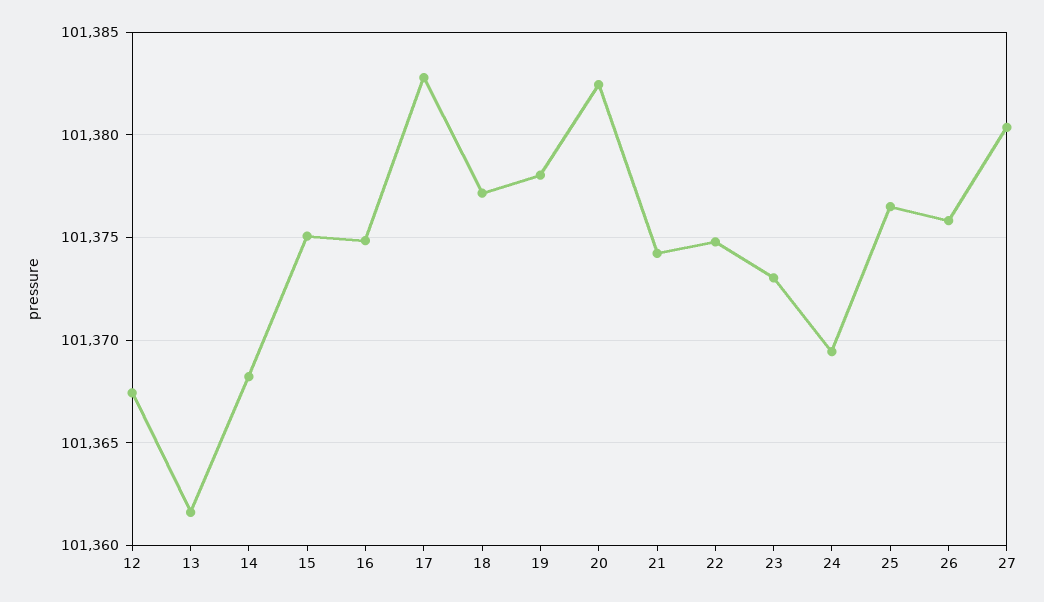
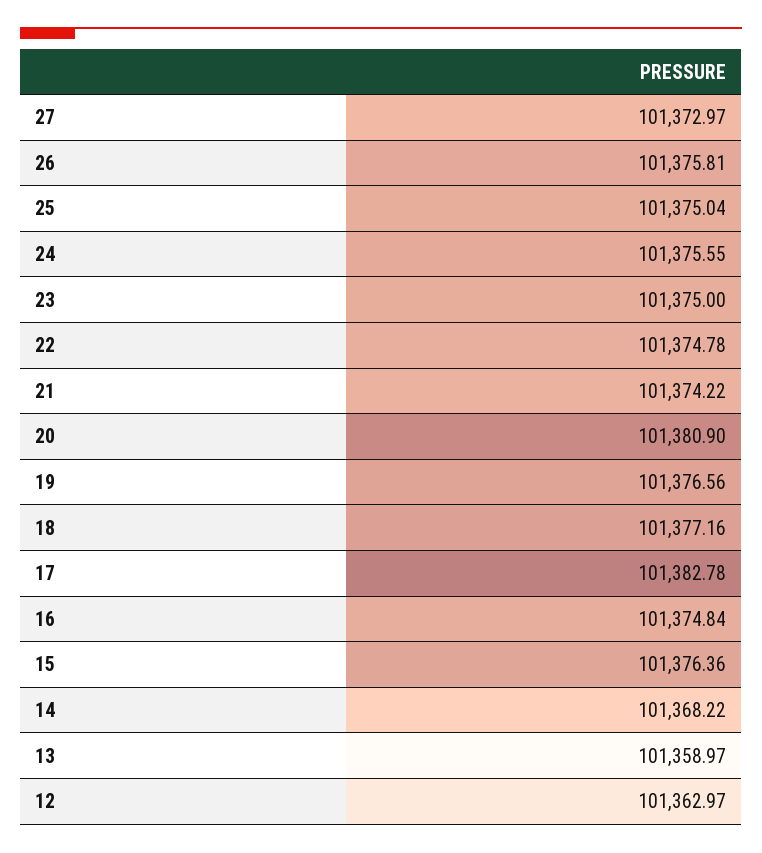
12: 101367.5 -> 101362.97
13: 101361.5 -> 101358.97
15: 101375 -> 101376.36
19: 101378 -> 101376.56
20: 101382.5 -> 101380.9
23: 101373 -> 101375
24: 101369.5 -> 101375.55
25: 101376.5 -> 101375.04
27: 101380.5 -> 101372.97

